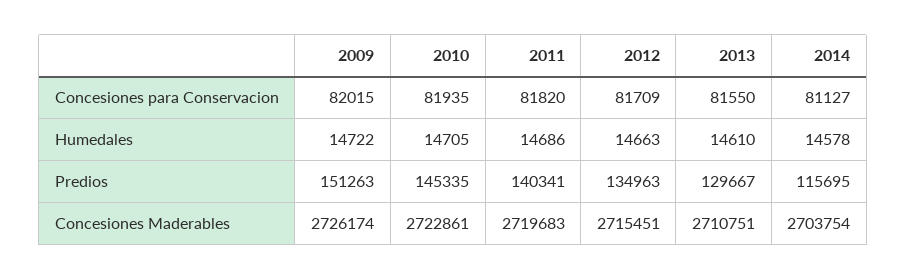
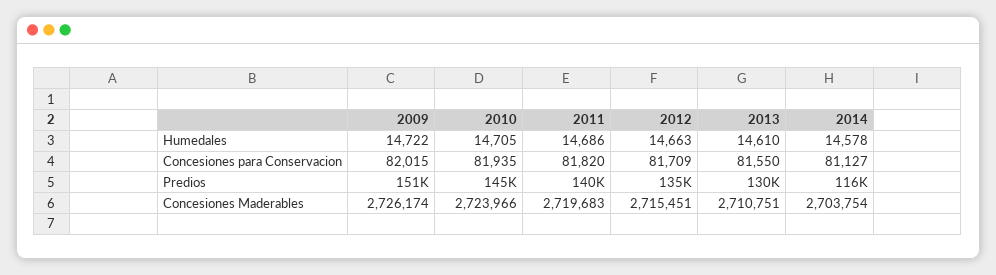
2010, Concesiones Maderables: 2722861 -> 2723966

